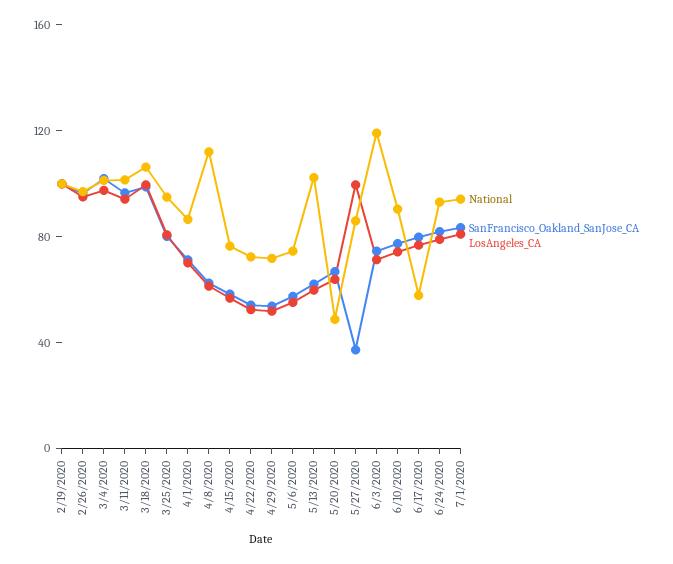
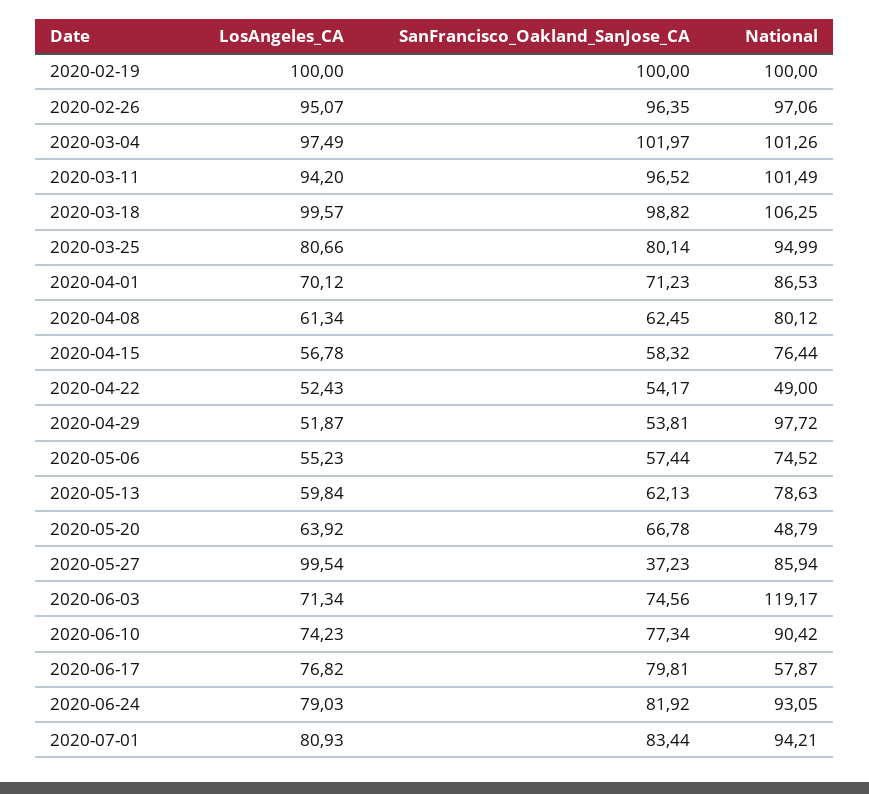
National, 4/8/2020: 110 -> 80.12
National, 4/22/2020: 70 -> 49
National, 4/29/2020: 70 -> 97.72
National, 5/13/2020: 100 -> 78.63

